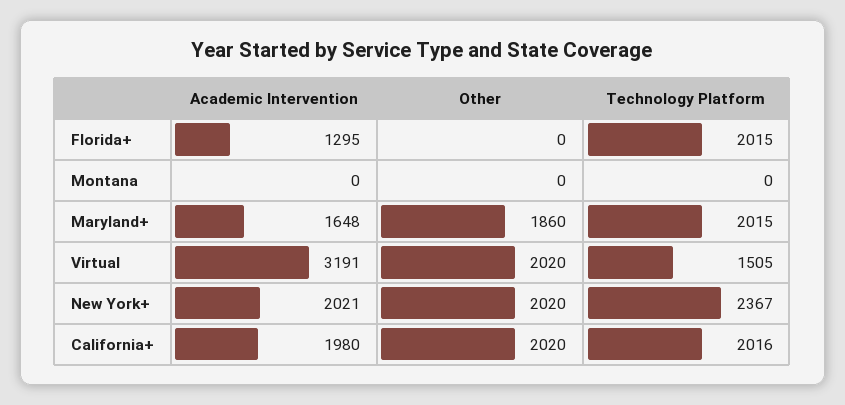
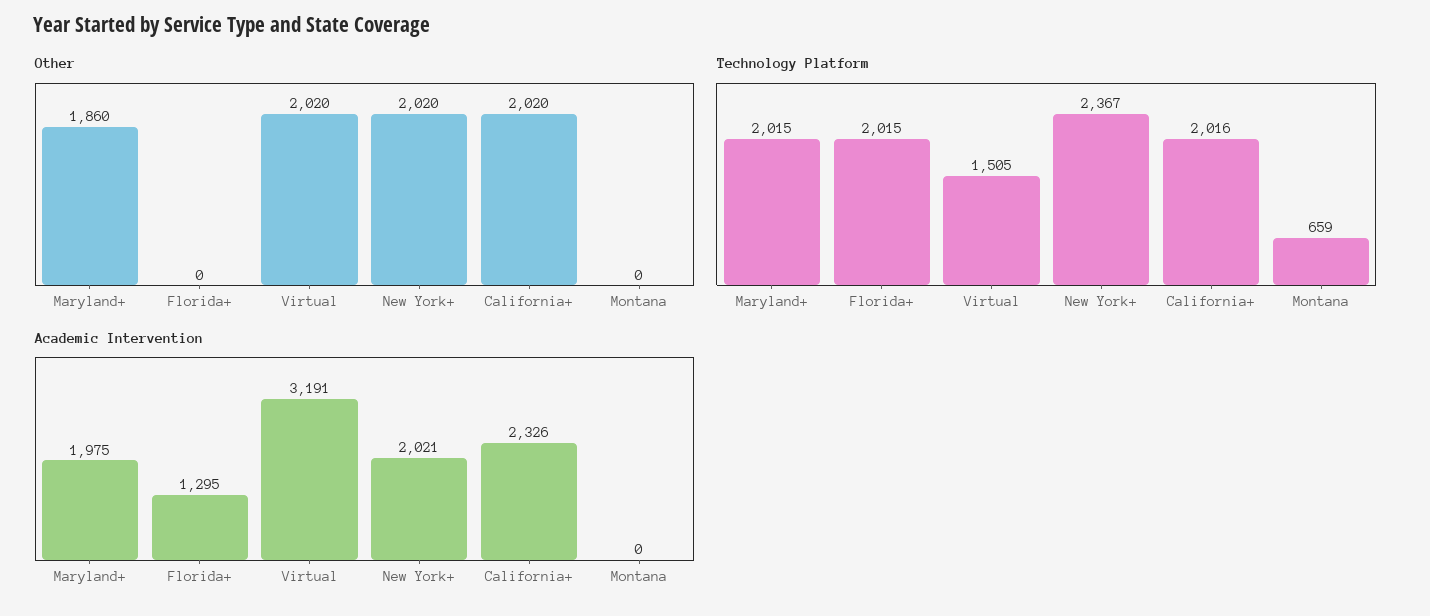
Technology Platform, Montana: 0 -> 659
Academic Intervention, Maryland+: 1648 -> 1975
Academic Intervention, California+: 1980 -> 2326

